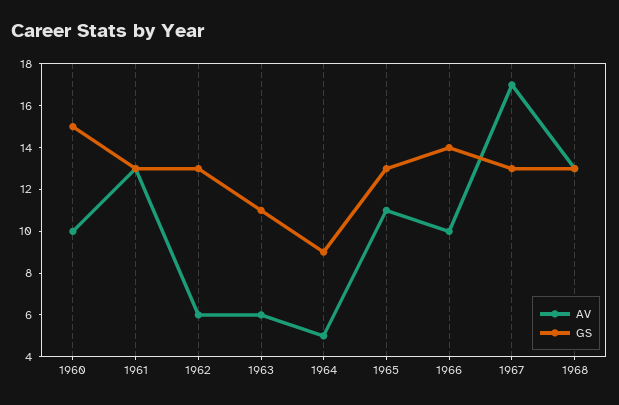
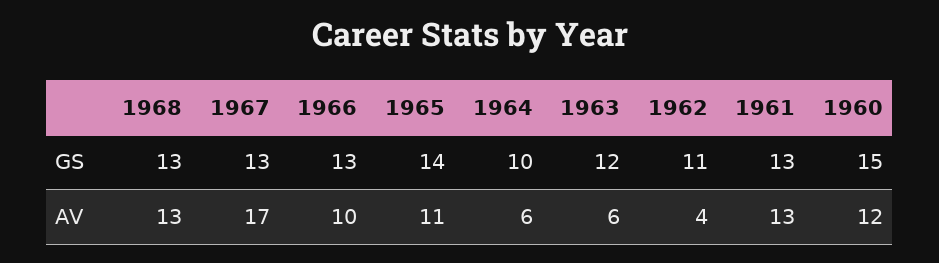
AV, 1960: 10 -> 12
AV, 1962: 6 -> 4
GS, 1962: 13 -> 11
GS, 1963: 11 -> 12
AV, 1964: 5 -> 6
GS, 1964: 9 -> 10
GS, 1965: 13 -> 14
GS, 1966: 14 -> 13

